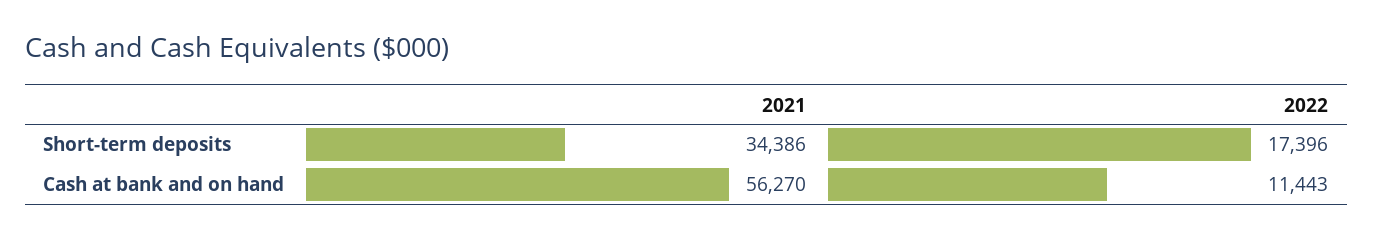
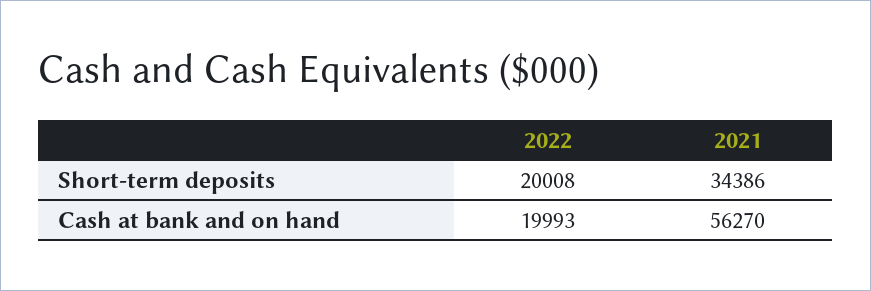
2022, Short-term deposits: 17396 -> 20008
2022, Cash at bank and on hand: 11443 -> 19993

